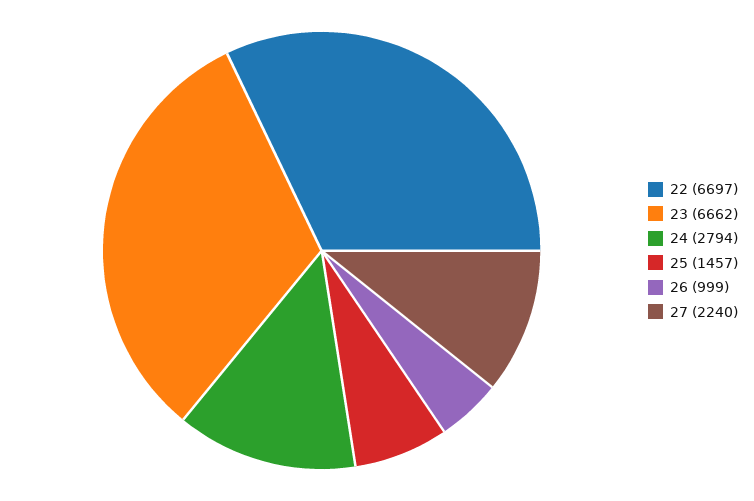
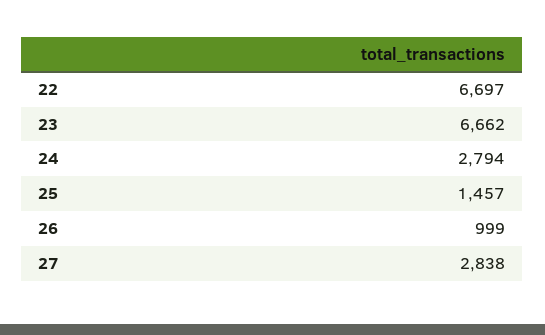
27: 2240 -> 2838

